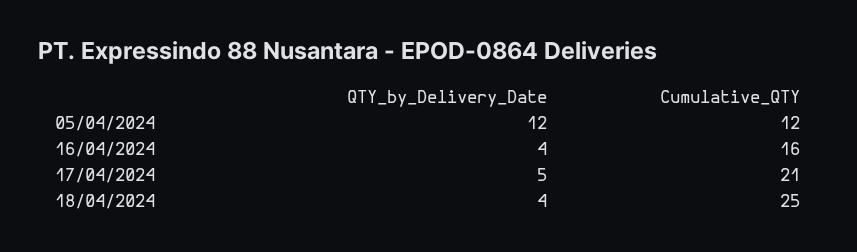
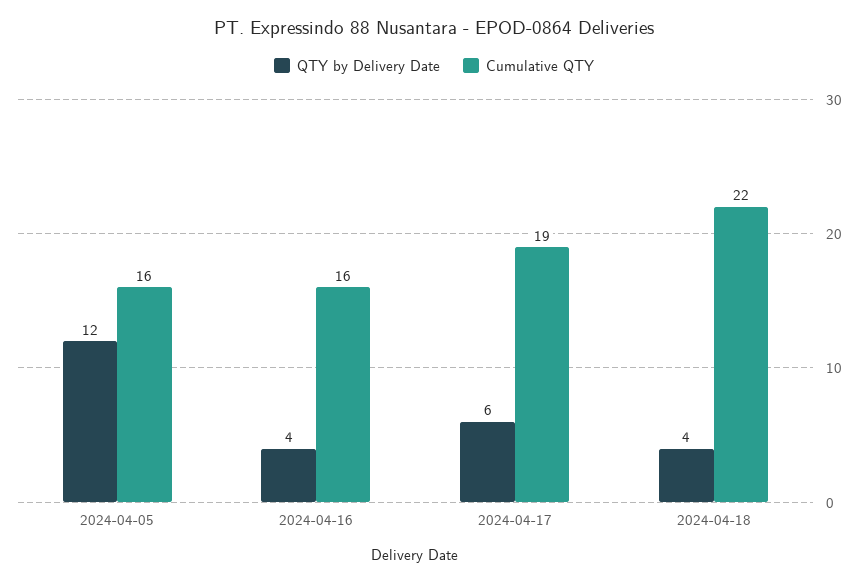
Cumulative_QTY, 05/04/2024: 12 -> 16
QTY_by_Delivery_Date, 17/04/2024: 5 -> 6
Cumulative_QTY, 17/04/2024: 21 -> 19
Cumulative_QTY, 18/04/2024: 25 -> 22

